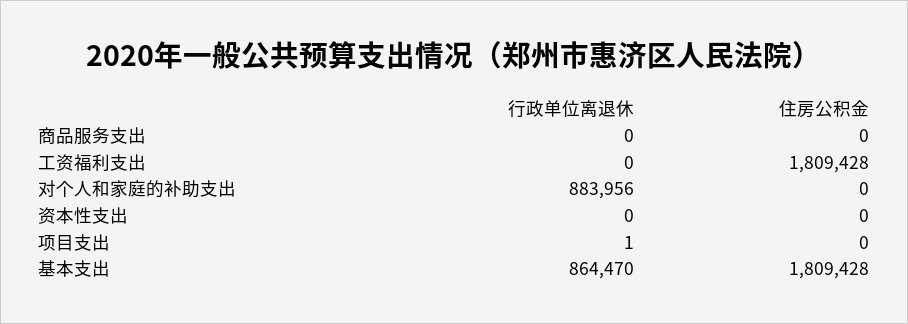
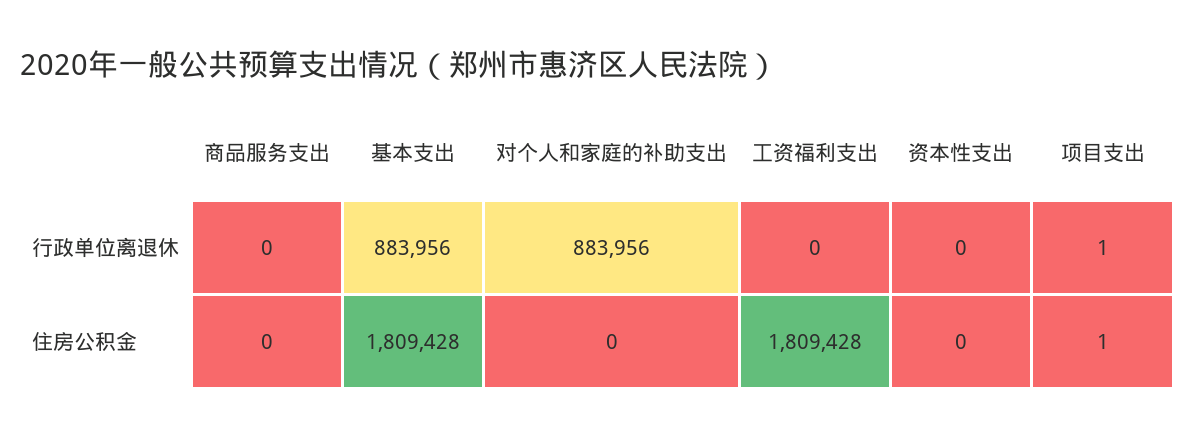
住房公积金, 项目支出: 0 -> 1
行政单位离退休, 基本支出: 864470 -> 883956

